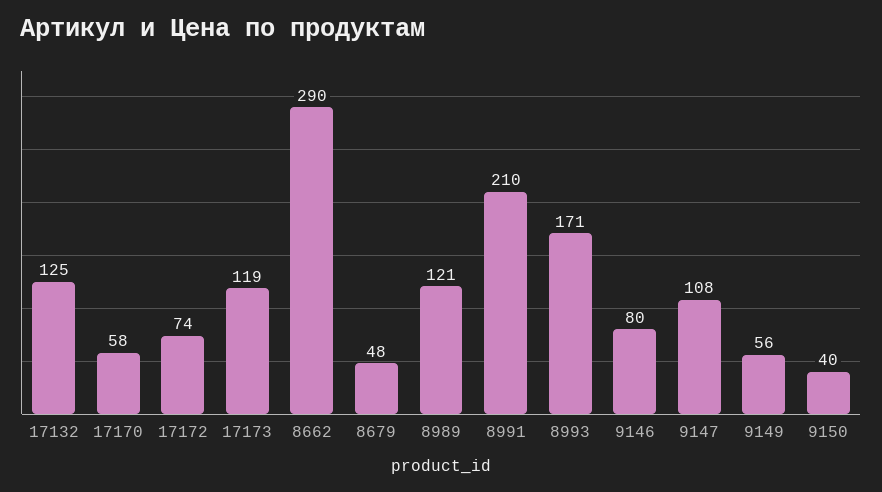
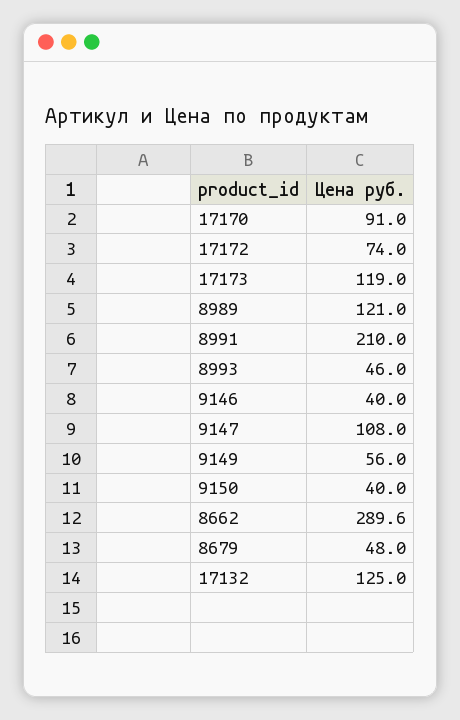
17170: 58 -> 91
8993: 171 -> 46
9146: 80 -> 40

